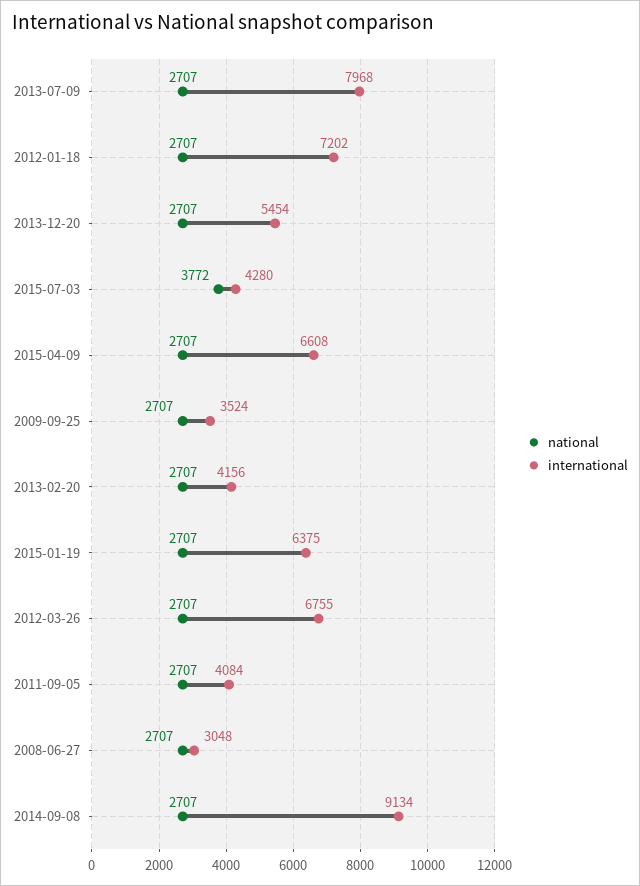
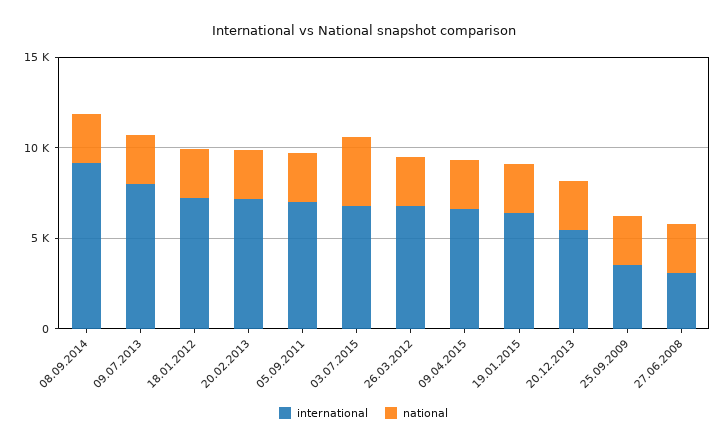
international, 2015-07-03: 4280 -> 7000
international, 2013-02-20: 4156 -> 7000
international, 2011-09-05: 4084 -> 7000

